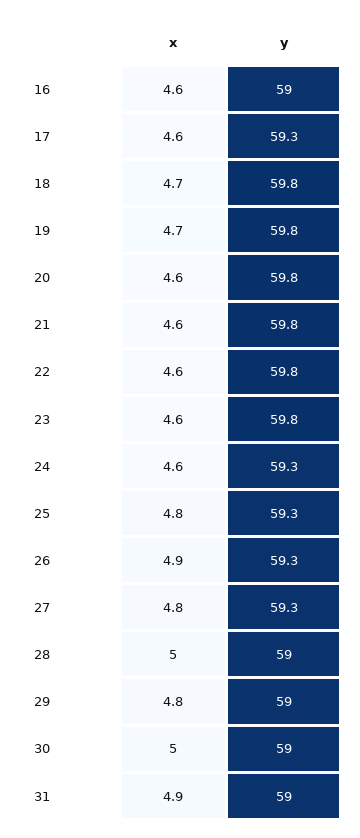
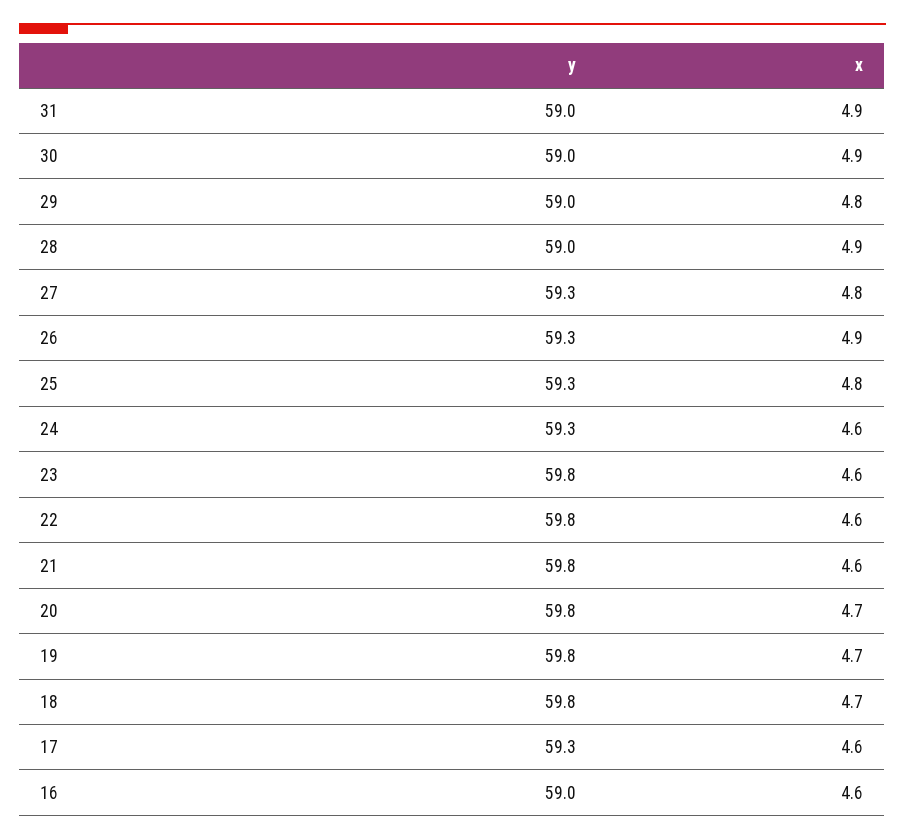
x, 20: 4.6 -> 4.7
x, 28: 5 -> 4.9
x, 30: 5 -> 4.9

